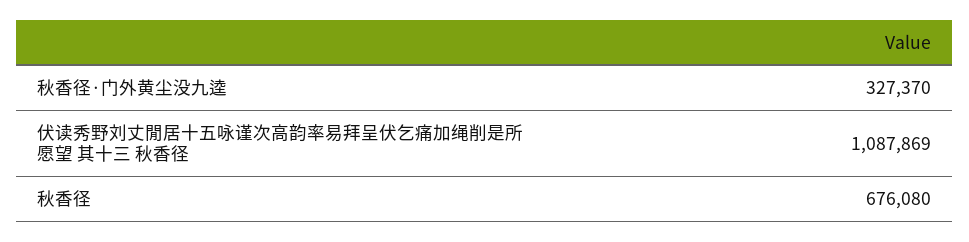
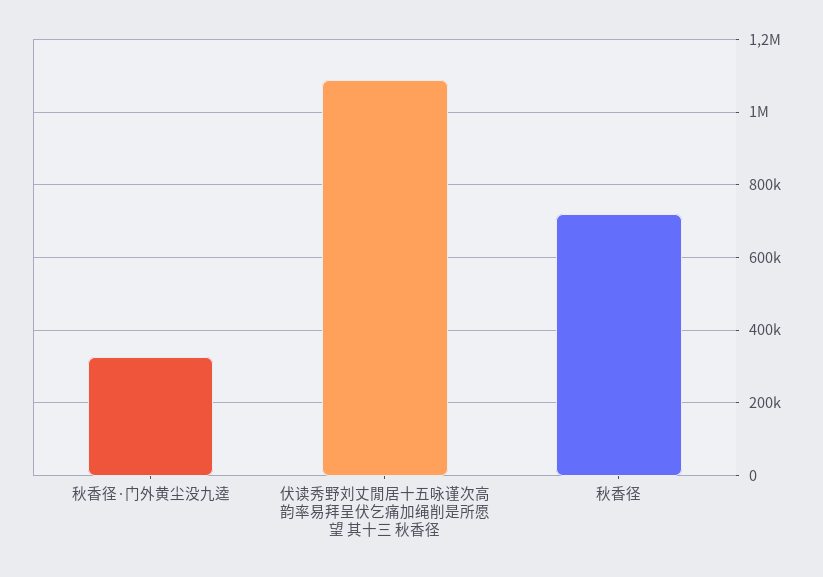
秋香径: 676080 -> 720000

